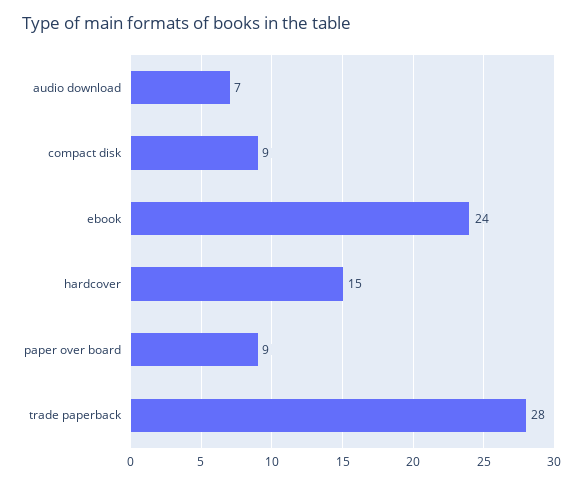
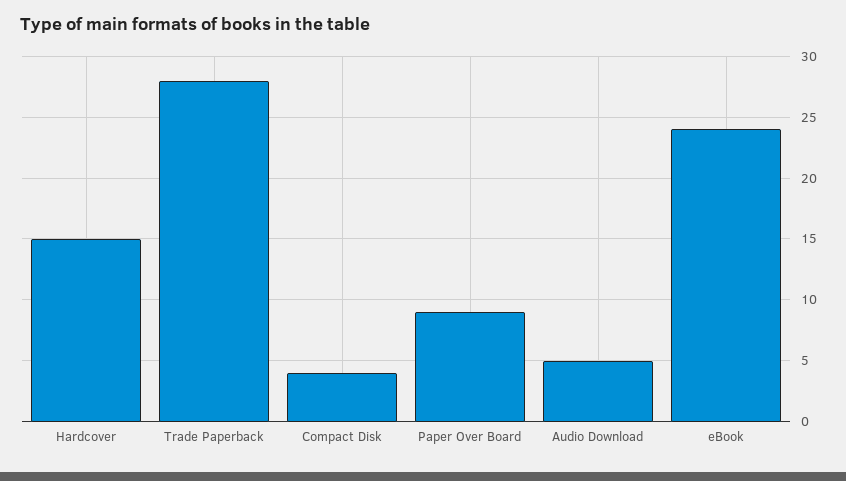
audio download: 7 -> 5
compact disk: 9 -> 4

